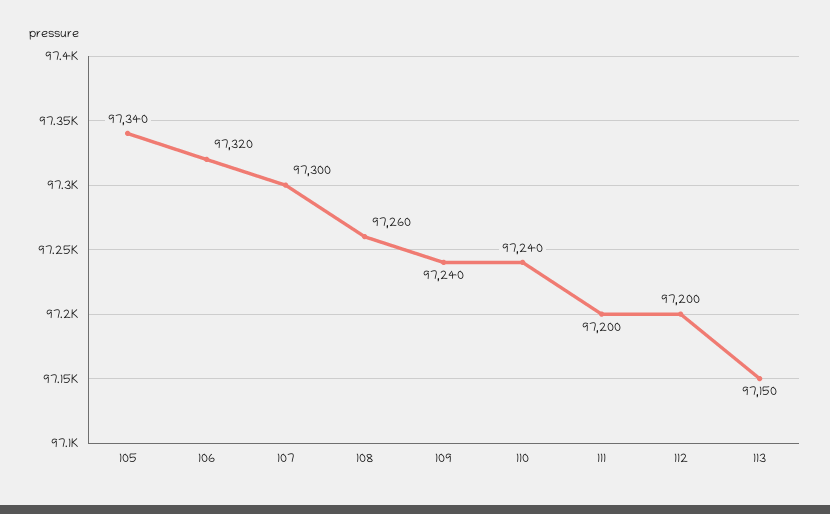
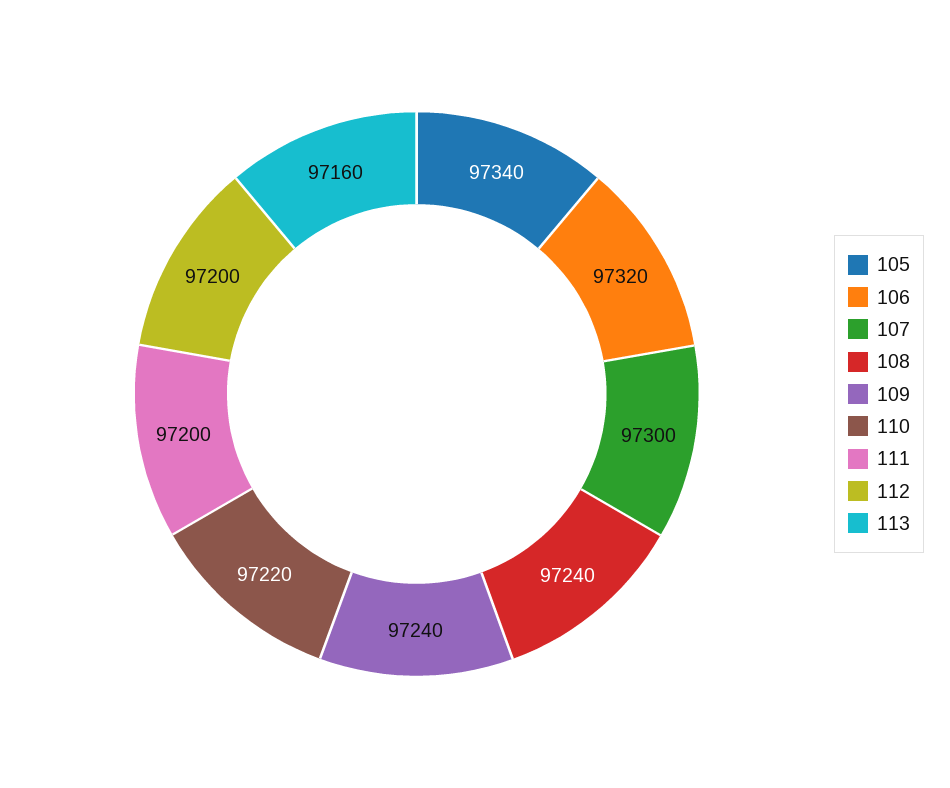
108: 97260 -> 97240
110: 97240 -> 97220
113: 97150 -> 97160

